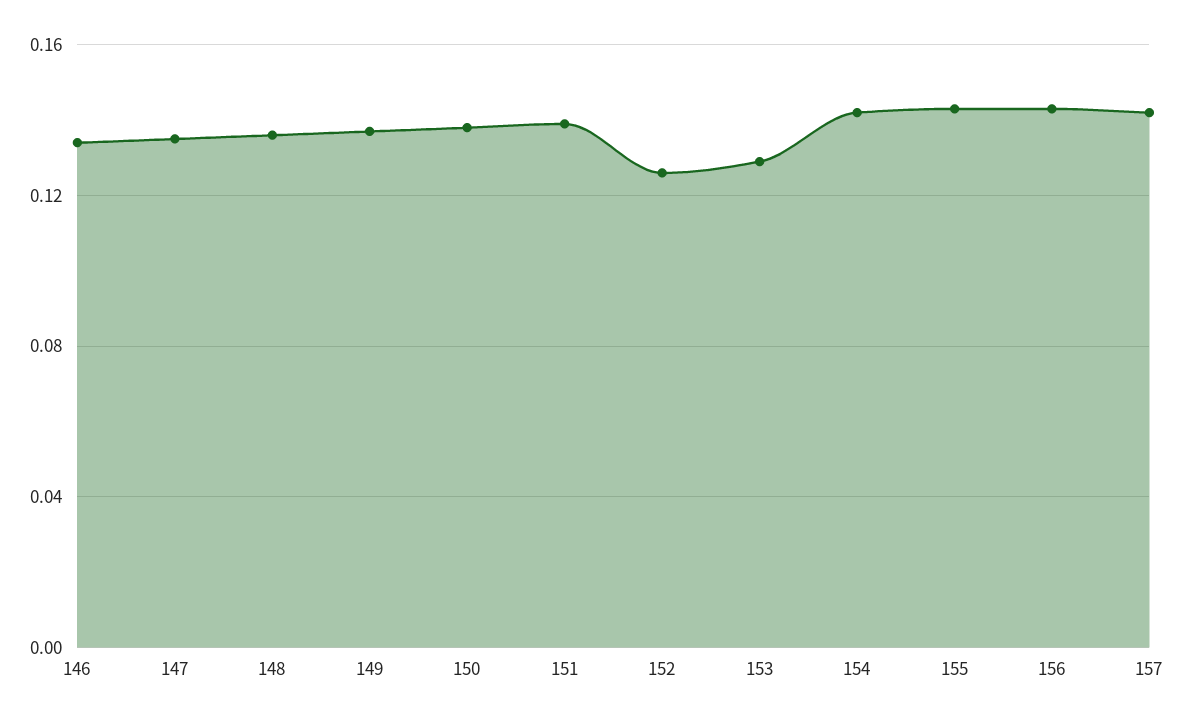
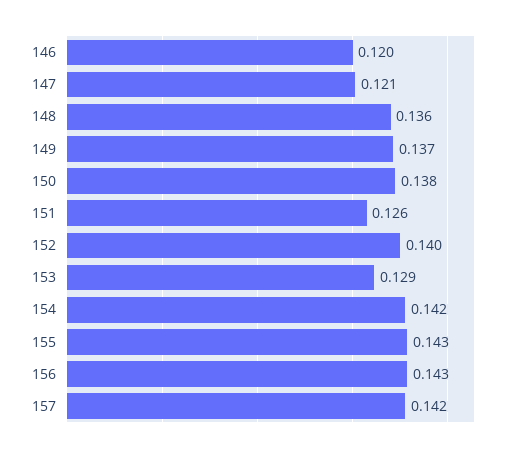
146: 0.135 -> 0.12
147: 0.135 -> 0.121
151: 0.14 -> 0.126
152: 0.125 -> 0.14

